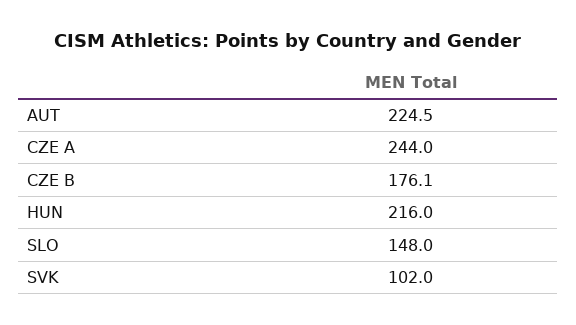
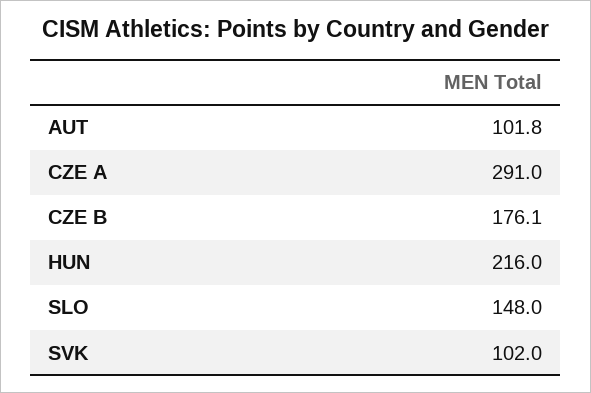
AUT: 224.5 -> 101.8
CZE A: 244 -> 291

